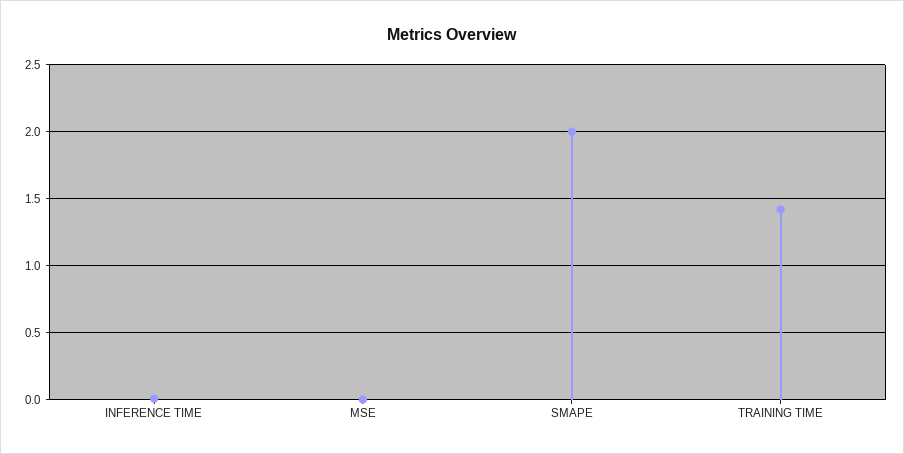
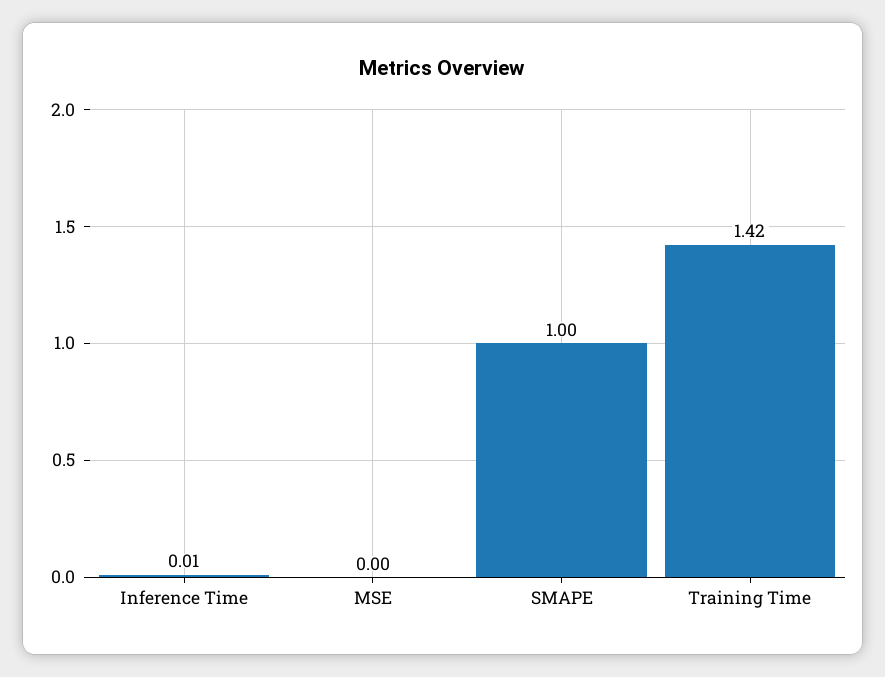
SMAPE: 2 -> 1

